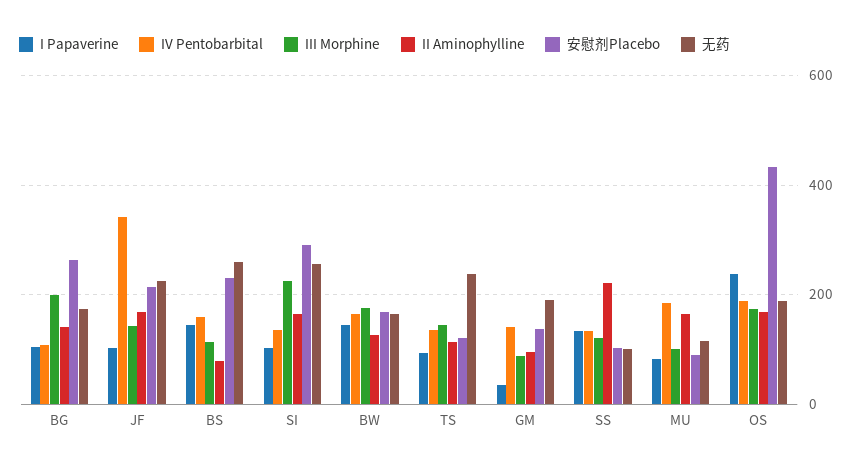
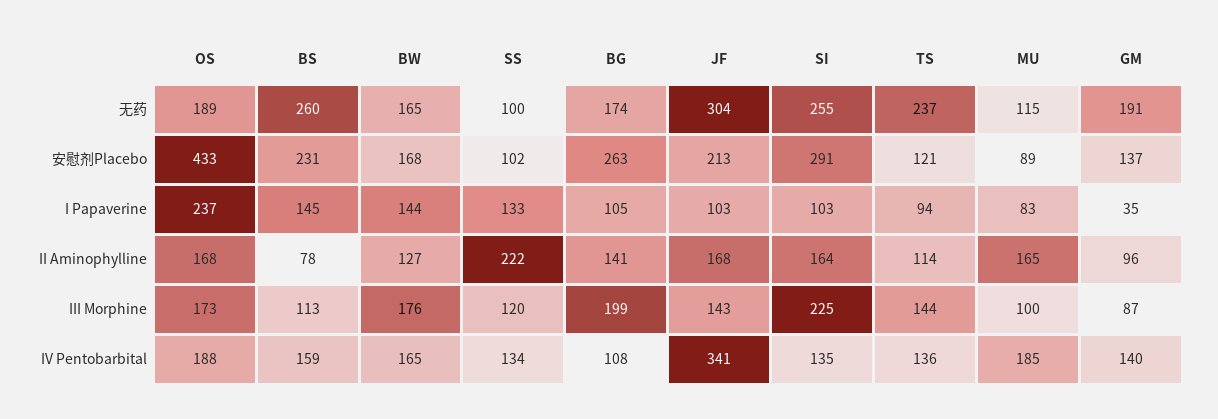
无药, JF: 220 -> 304

